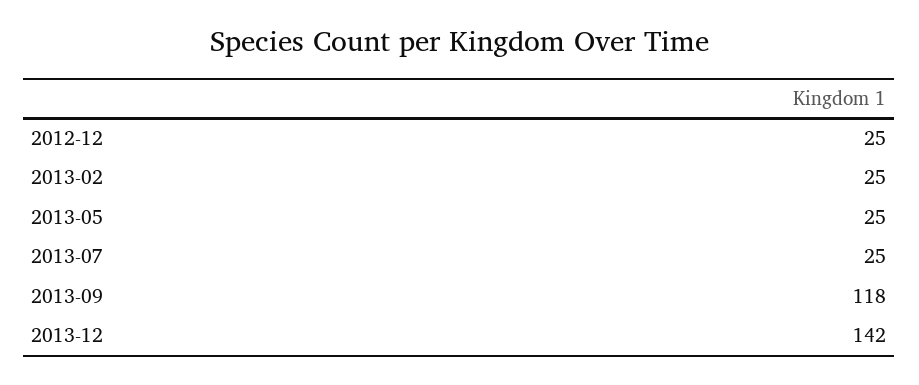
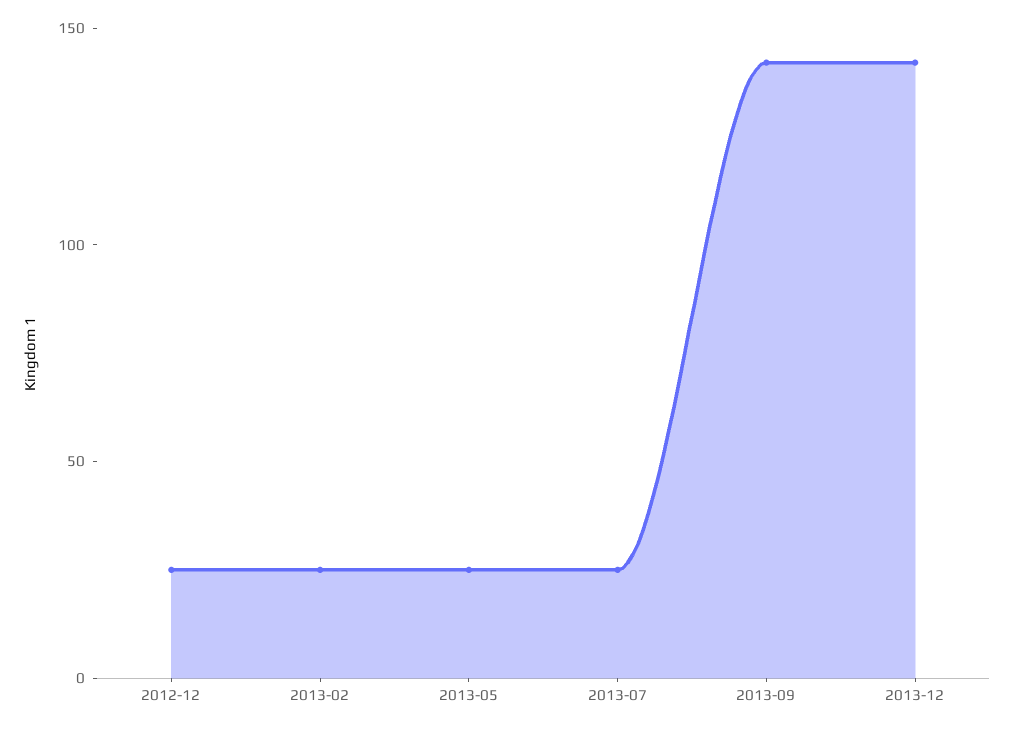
2013-09: 118 -> 140

